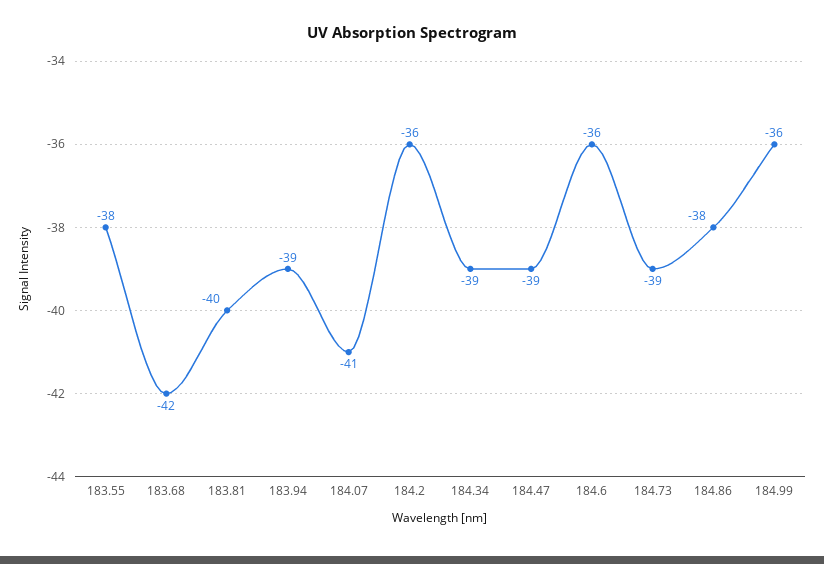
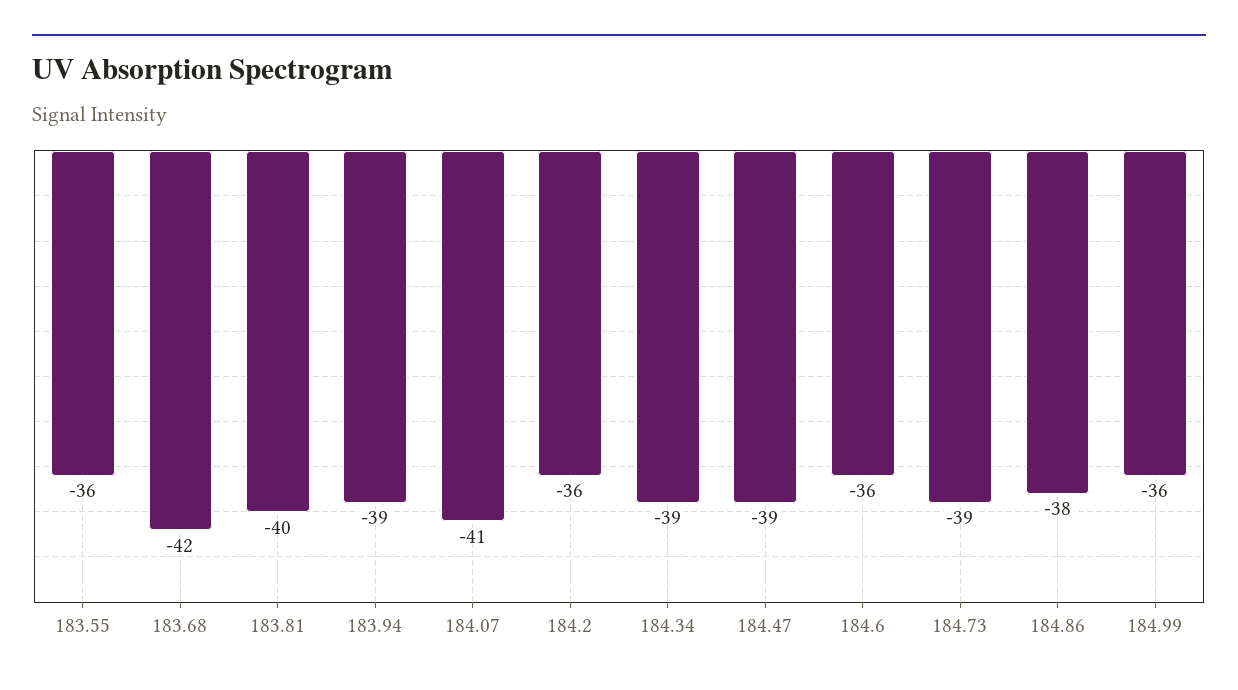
183.55: -38 -> -36

